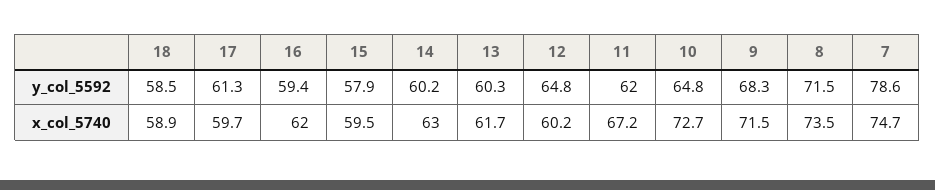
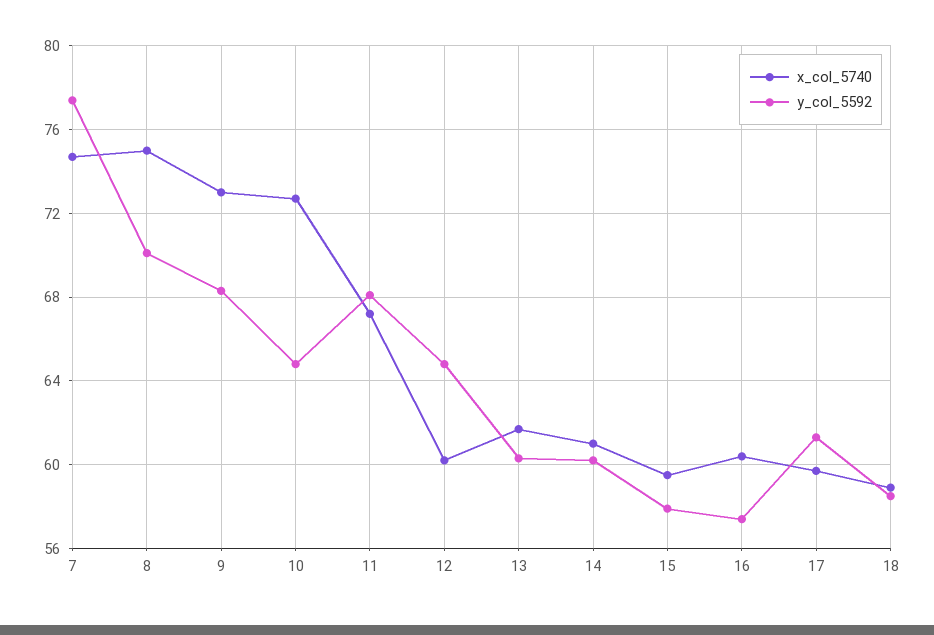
y_col_5592, 16: 59.4 -> 57.5
y_col_5592, 11: 62 -> 68
y_col_5592, 8: 71.5 -> 70
y_col_5592, 7: 78.6 -> 77.5
x_col_5740, 16: 62 -> 60.5
x_col_5740, 14: 63 -> 61
x_col_5740, 9: 71.5 -> 73
x_col_5740, 8: 73.5 -> 75

